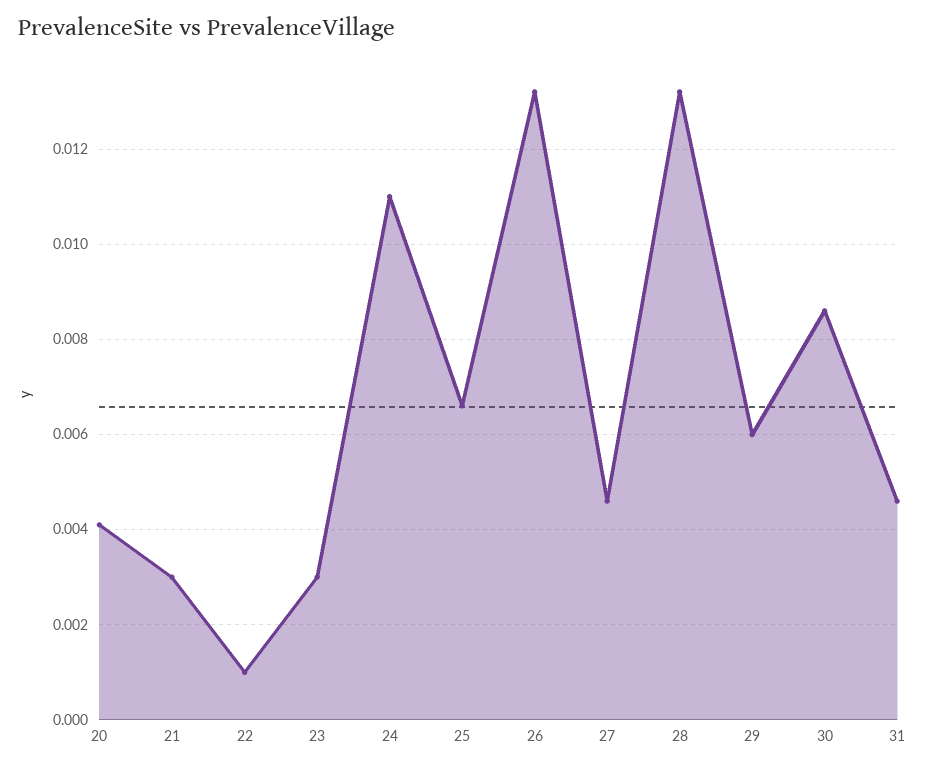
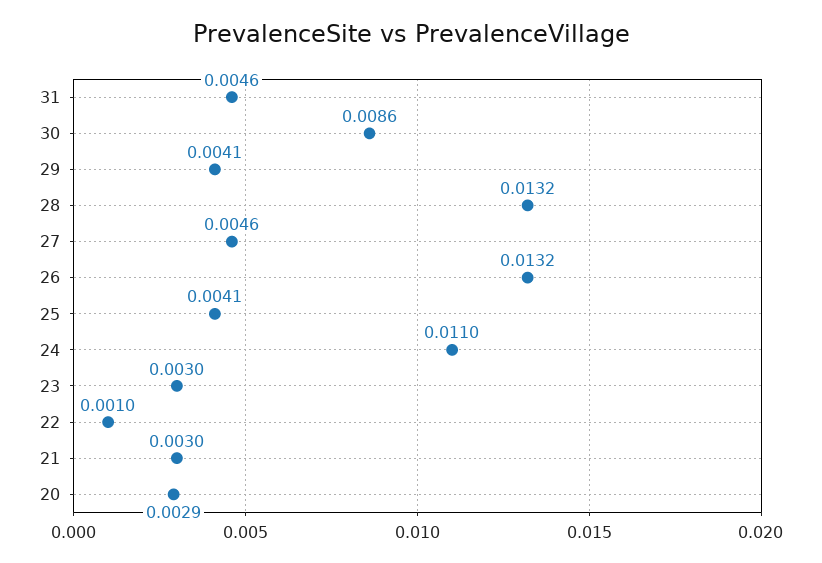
20: 0.004 -> 0.0029
25: 0.0065 -> 0.0041
29: 0.006 -> 0.0041

